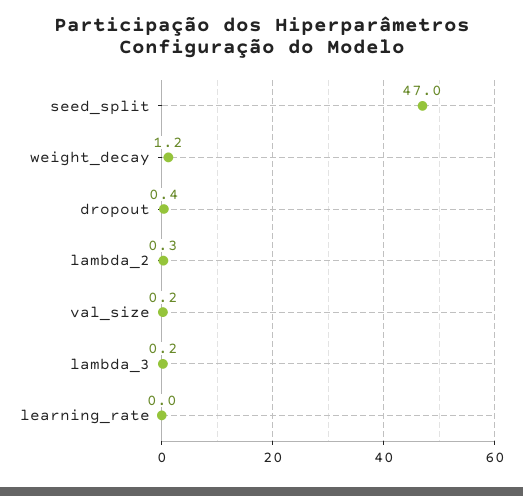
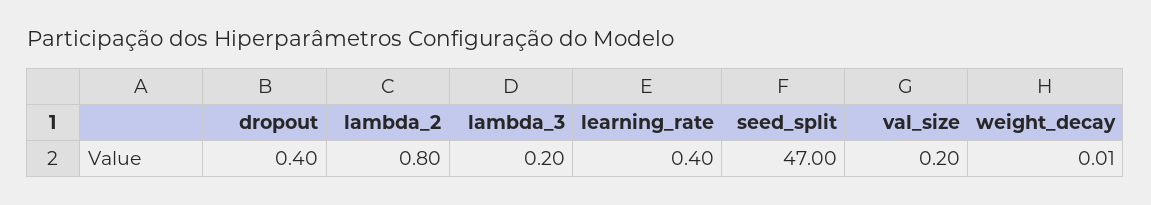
weight_decay: 1.2 -> 0.01
lambda_2: 0.3 -> 0.8
learning_rate: 0 -> 0.4

